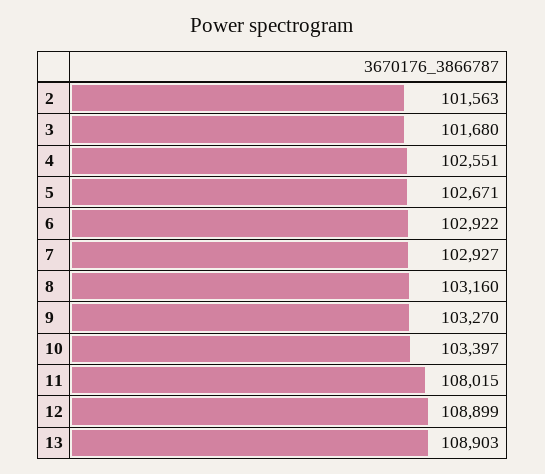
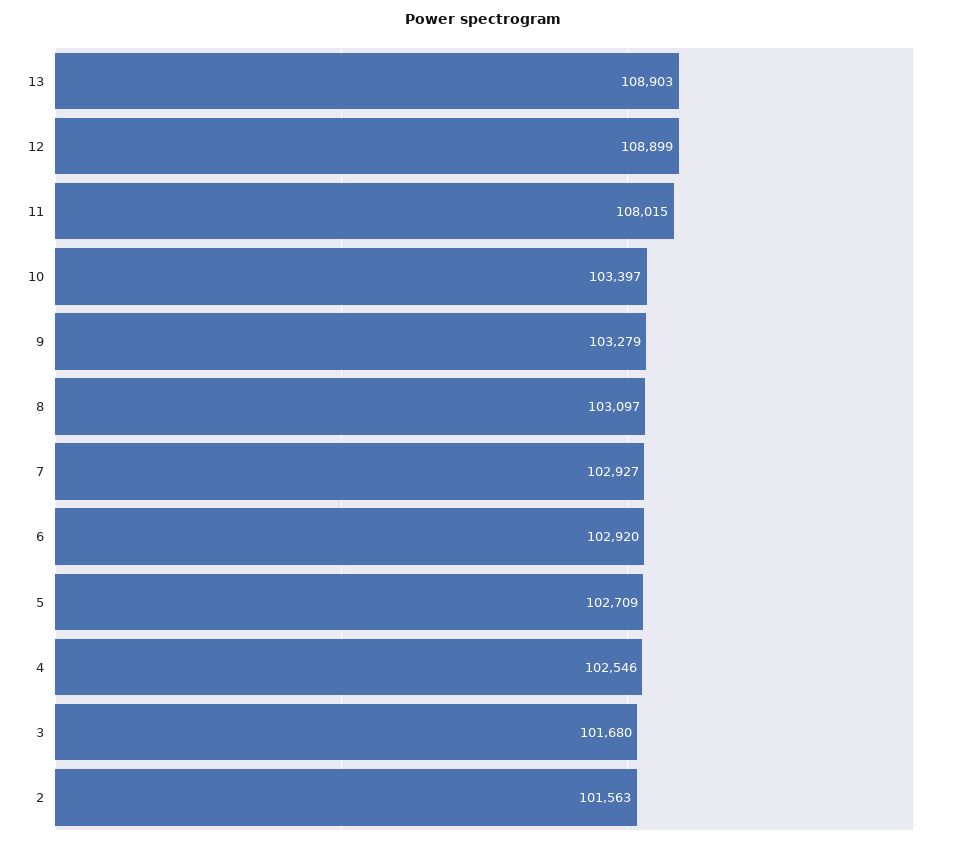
4: 102551 -> 102546
5: 102671 -> 102709
6: 102922 -> 102920
8: 103160 -> 103097
9: 103270 -> 103279

